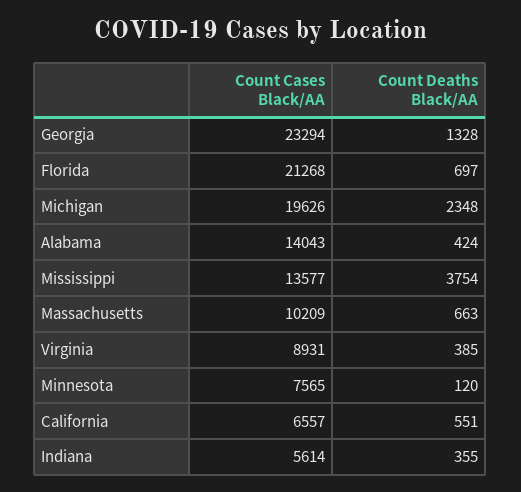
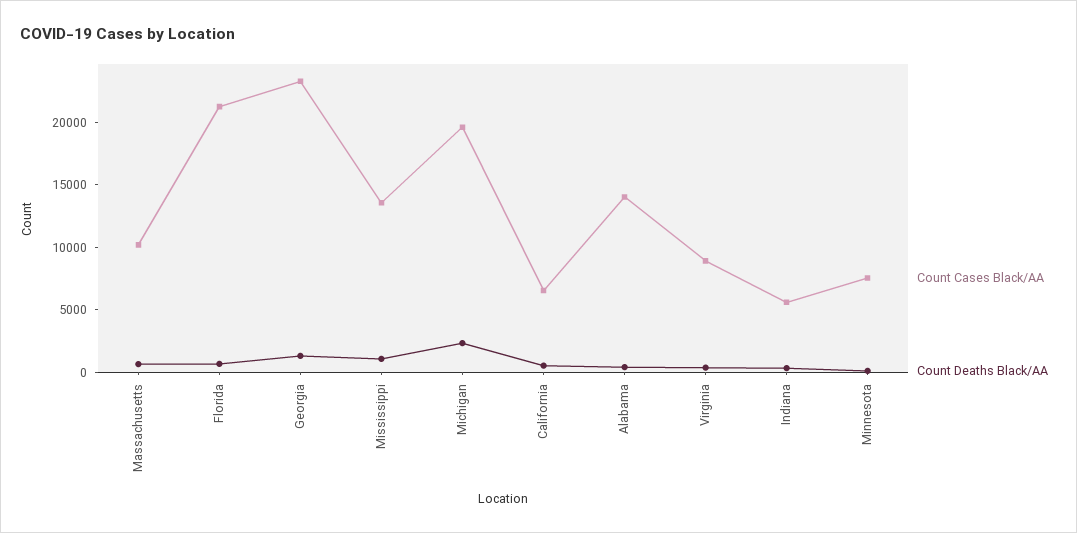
Count Deaths Black/AA, Mississippi: 3754 -> 1000

